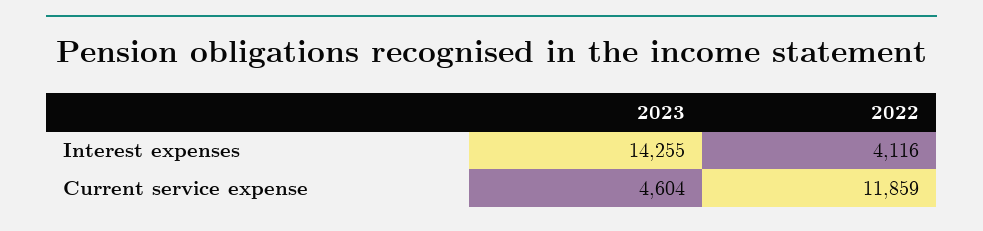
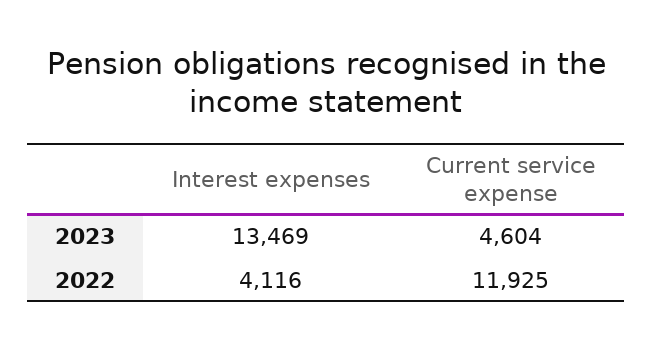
2023, Interest expenses: 14255 -> 13469
2022, Current service expense: 11859 -> 11925

